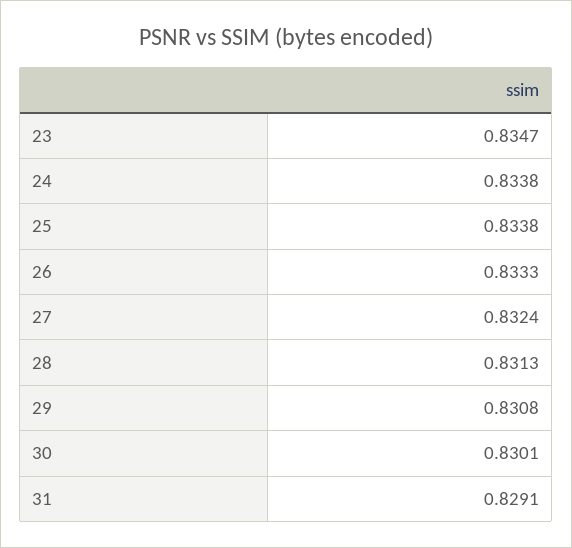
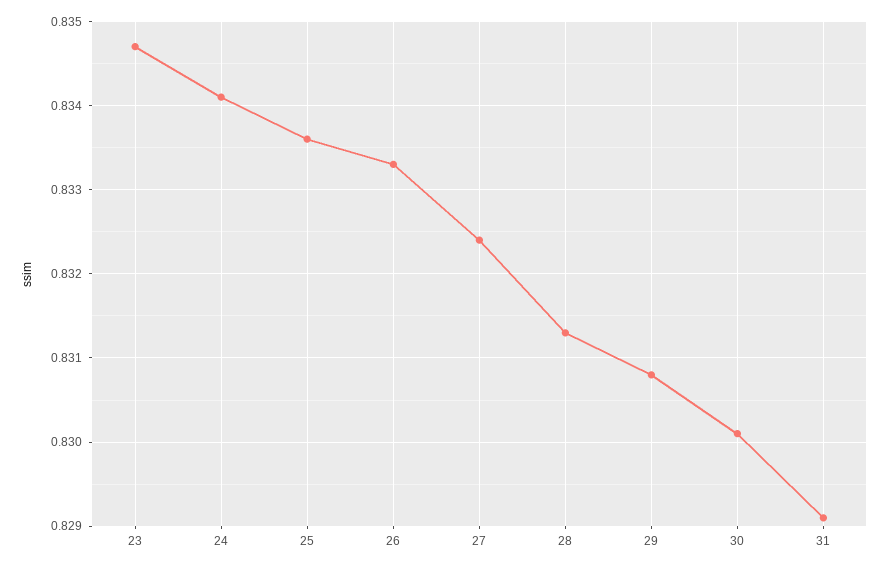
24: 0.8338 -> 0.8341
25: 0.8338 -> 0.8336

